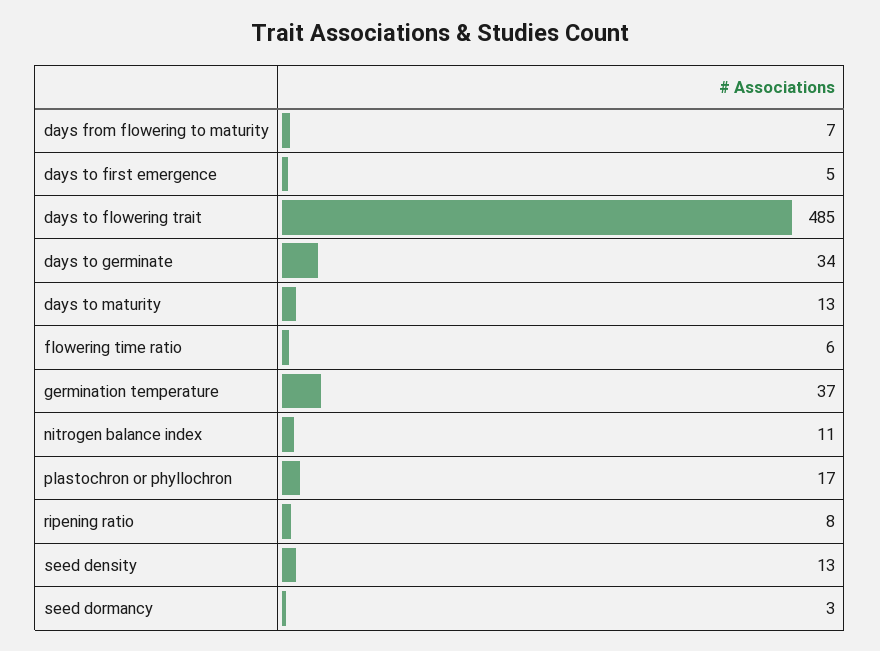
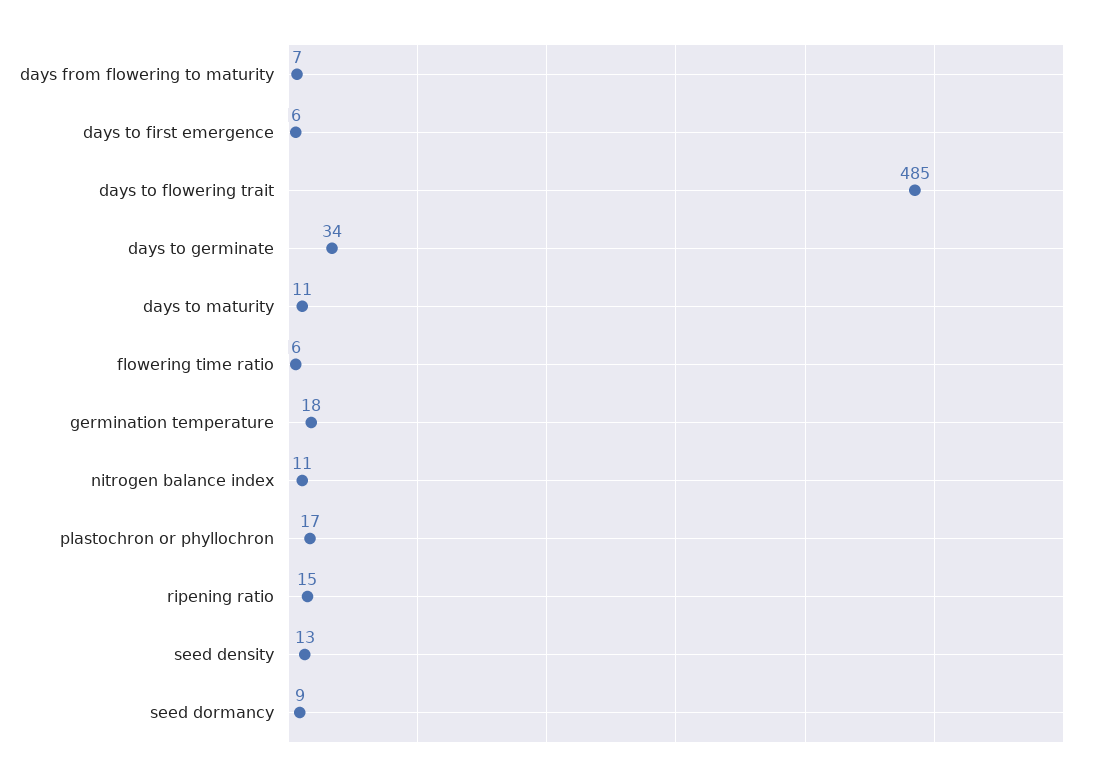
days to first emergence: 5 -> 6
days to maturity: 13 -> 11
germination temperature: 37 -> 18
ripening ratio: 8 -> 15
seed dormancy: 3 -> 9

